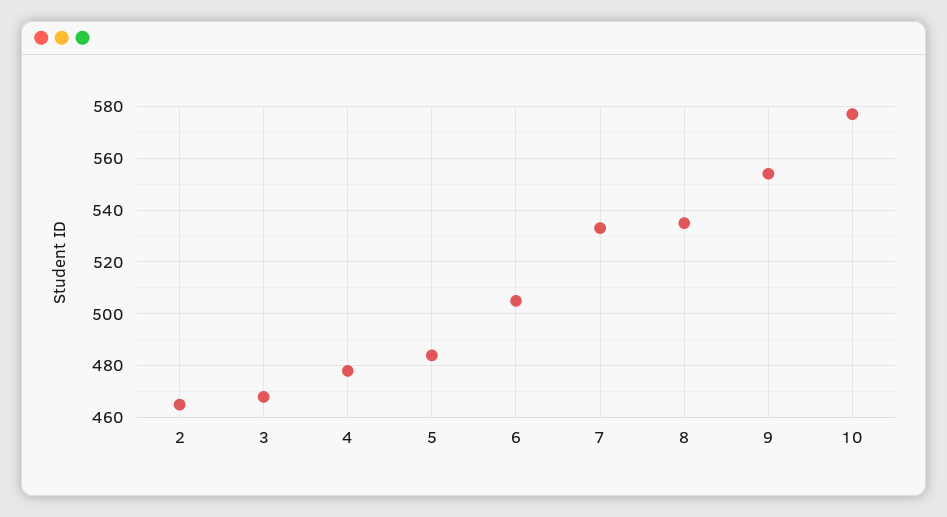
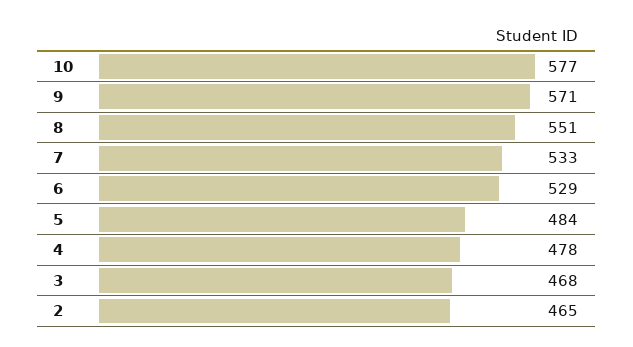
6: 505 -> 529
8: 535 -> 551
9: 555 -> 571

